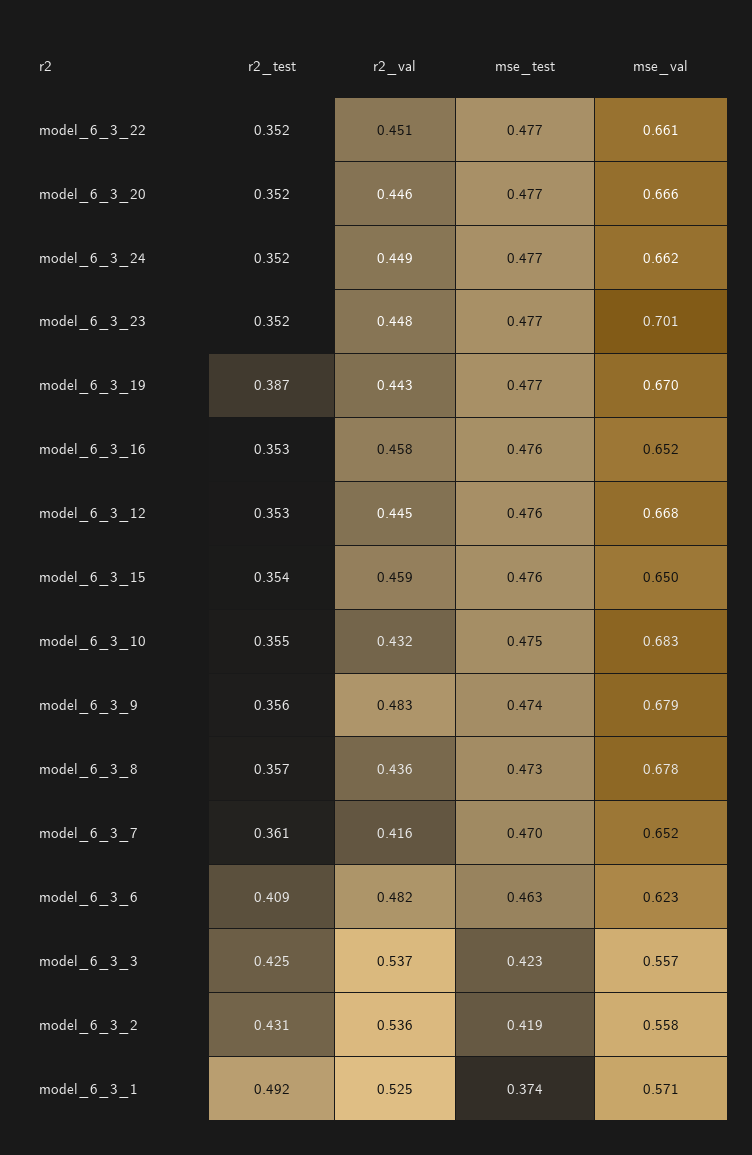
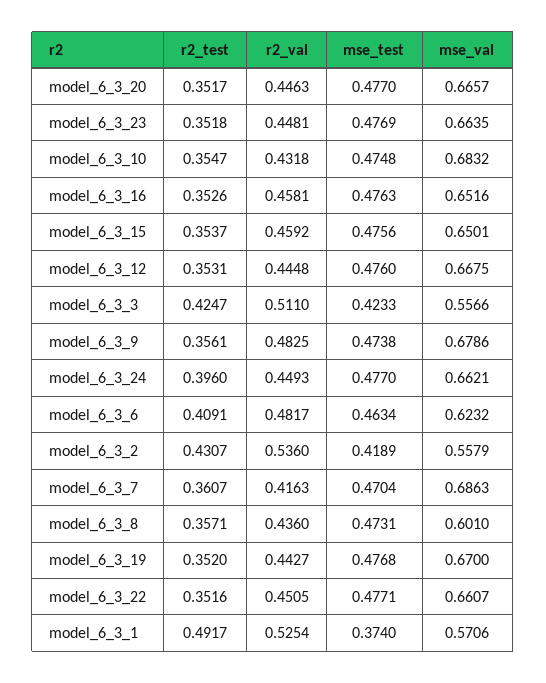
r2_test, model_6_3_24: 0.352 -> 0.396
mse_val, model_6_3_23: 0.701 -> 0.6635
r2_test, model_6_3_19: 0.387 -> 0.352
mse_val, model_6_3_8: 0.678 -> 0.601
mse_val, model_6_3_7: 0.652 -> 0.6863
r2_val, model_6_3_3: 0.537 -> 0.511

